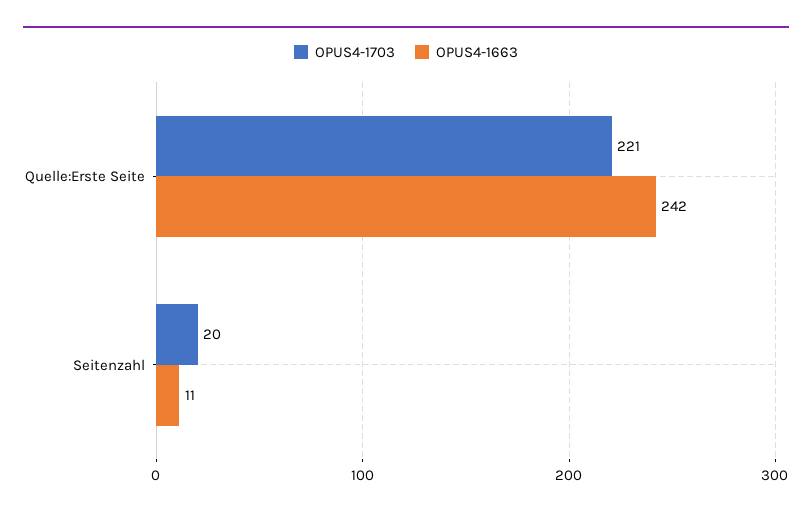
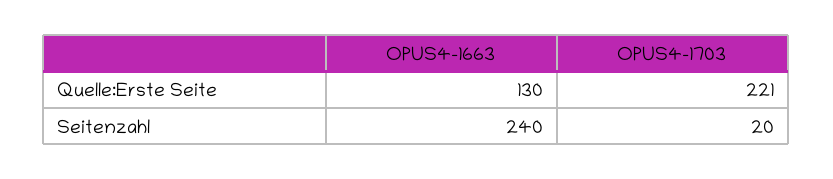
OPUS4-1663, Quelle:Erste Seite: 242 -> 130
OPUS4-1663, Seitenzahl: 11 -> 240

